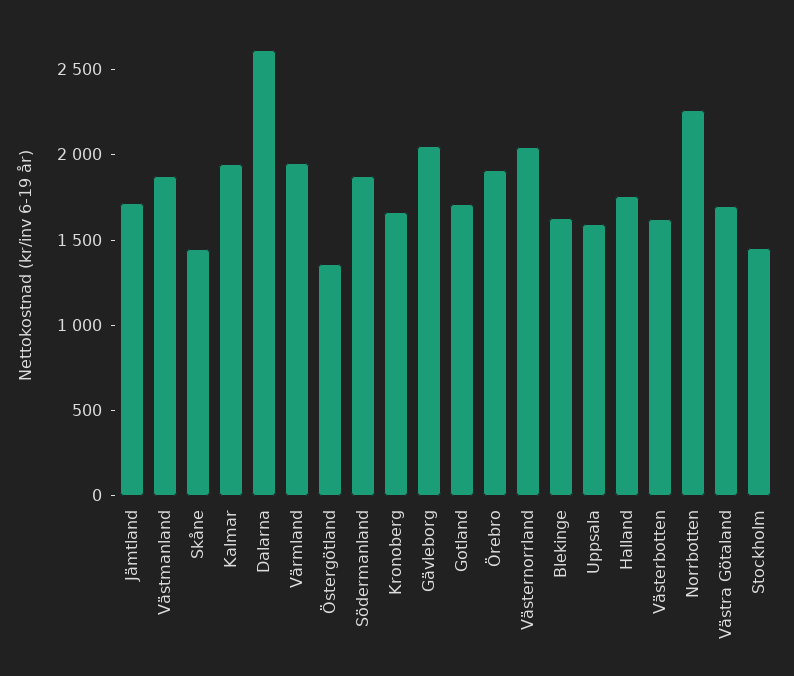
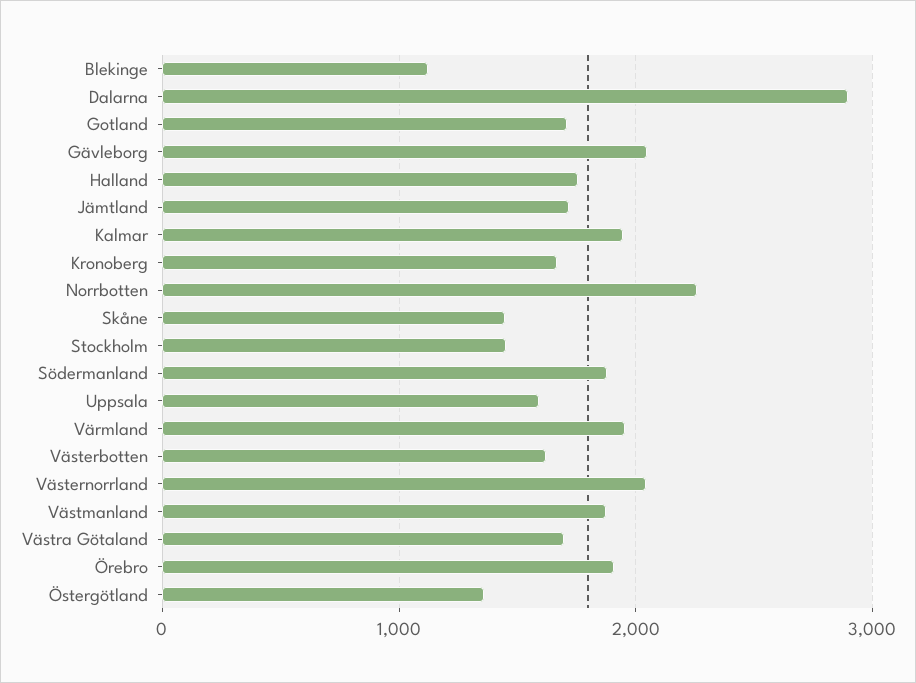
Dalarna: 2600 -> 2900
Blekinge: 1600 -> 1100

